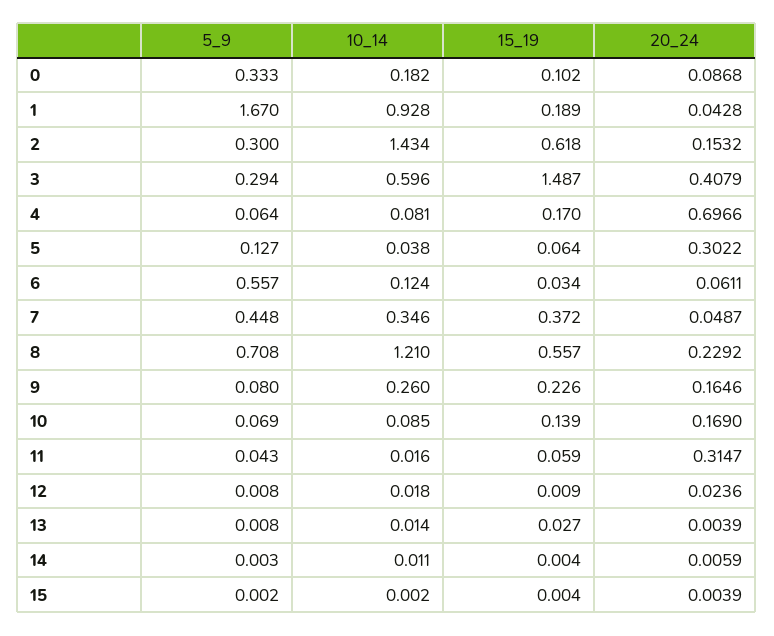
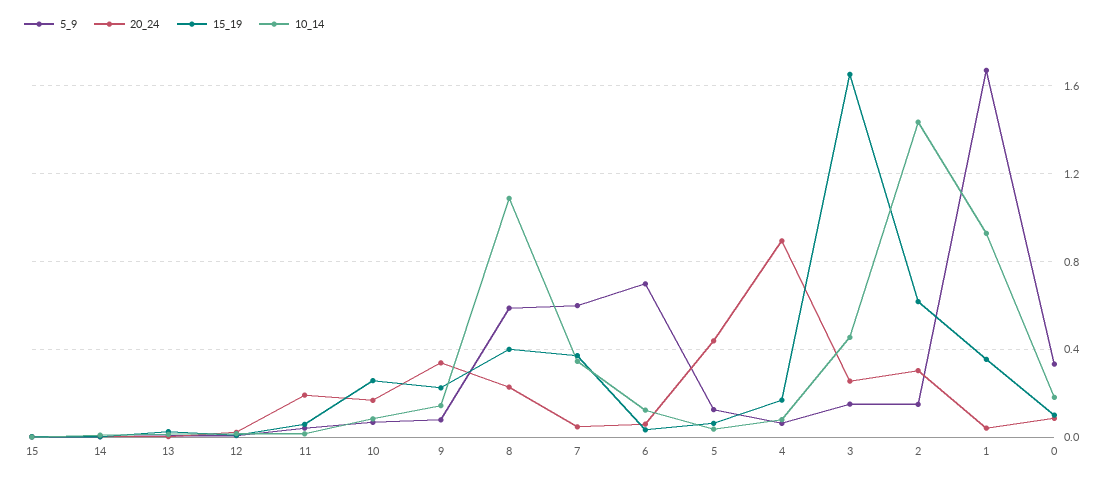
15_19, 1: 0.189 -> 0.35
5_9, 2: 0.3 -> 0.15
20_24, 2: 0.1532 -> 0.3
5_9, 3: 0.294 -> 0.15
10_14, 3: 0.596 -> 0.45
15_19, 3: 1.487 -> 1.65
20_24, 3: 0.4079 -> 0.25
20_24, 4: 0.6966 -> 0.9
20_24, 5: 0.3022 -> 0.45
5_9, 6: 0.557 -> 0.7
5_9, 7: 0.448 -> 0.6
5_9, 8: 0.708 -> 0.6
10_14, 8: 1.21 -> 1.1
15_19, 8: 0.557 -> 0.4
10_14, 9: 0.26 -> 0.15
20_24, 9: 0.1646 -> 0.35
15_19, 10: 0.139 -> 0.25
20_24, 11: 0.3147 -> 0.2

